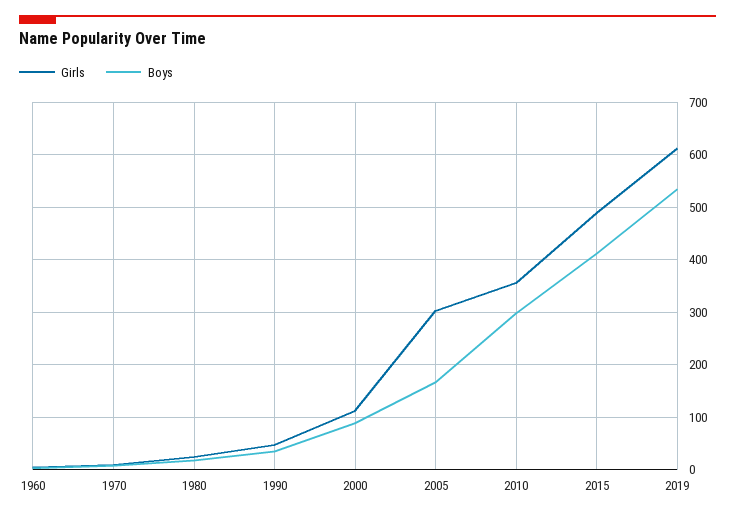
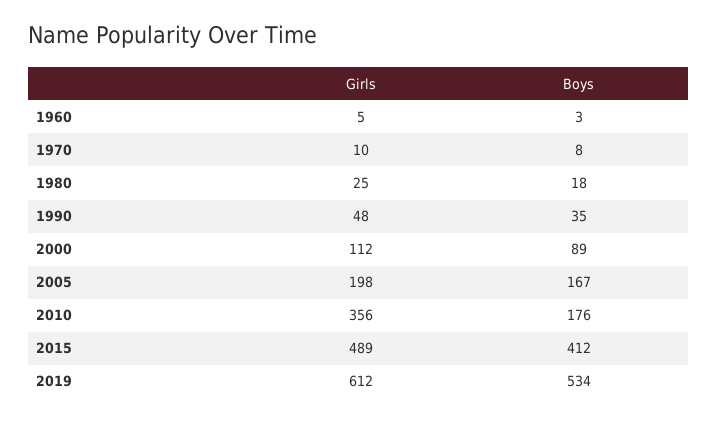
Girls, 2005: 300 -> 198
Boys, 2010: 300 -> 176

